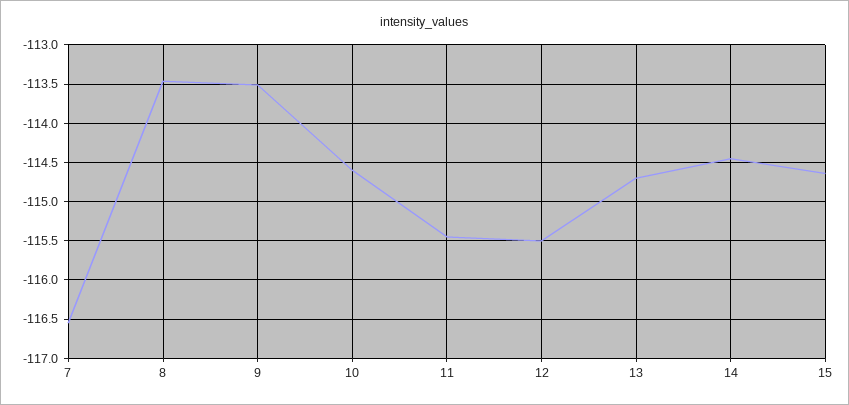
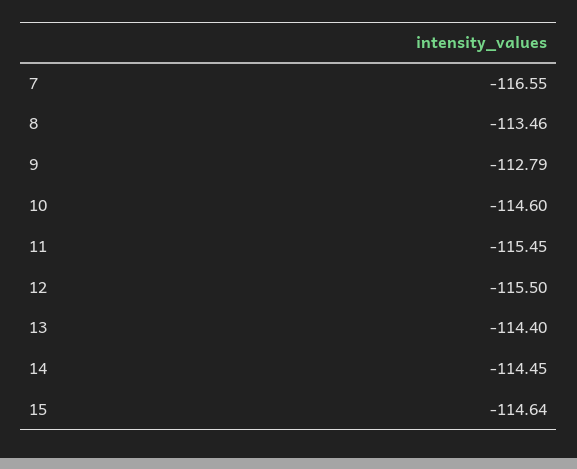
9: -113.5 -> -112.79
13: -114.7 -> -114.4

